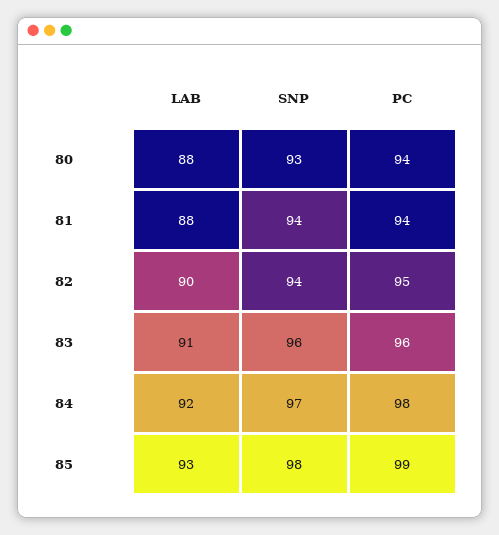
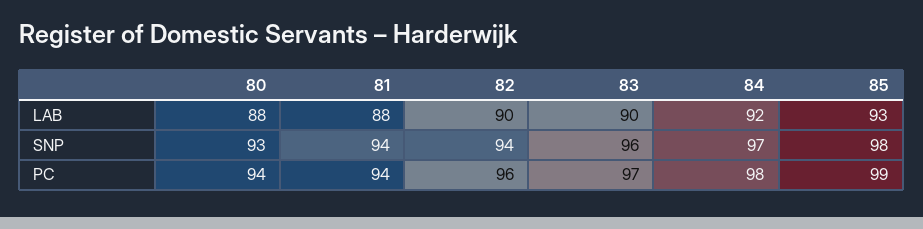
PC, 82: 95 -> 96
LAB, 83: 91 -> 90
PC, 83: 96 -> 97

